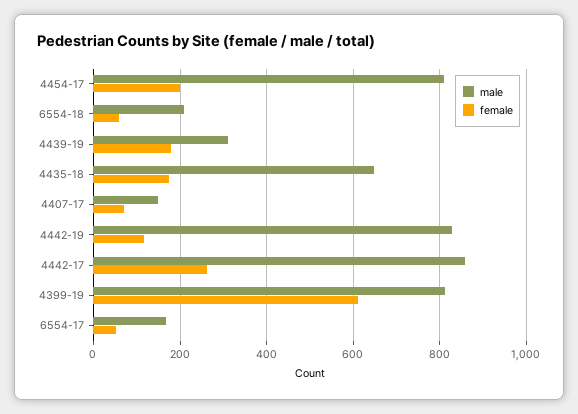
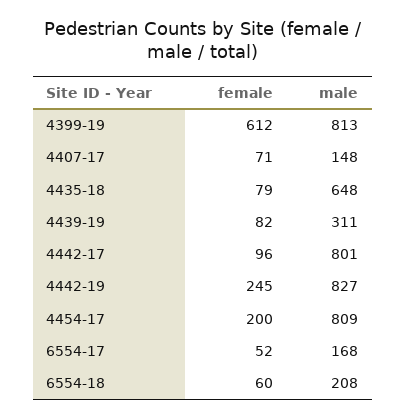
female, 4439-19: 180 -> 82
female, 4435-18: 180 -> 79
female, 4442-19: 120 -> 245
male, 4442-17: 860 -> 801
female, 4442-17: 260 -> 96

